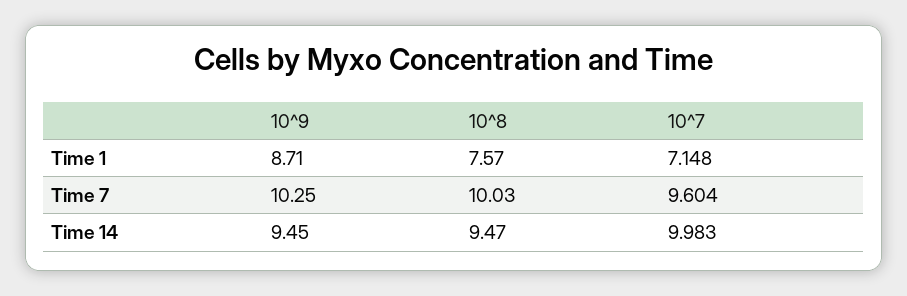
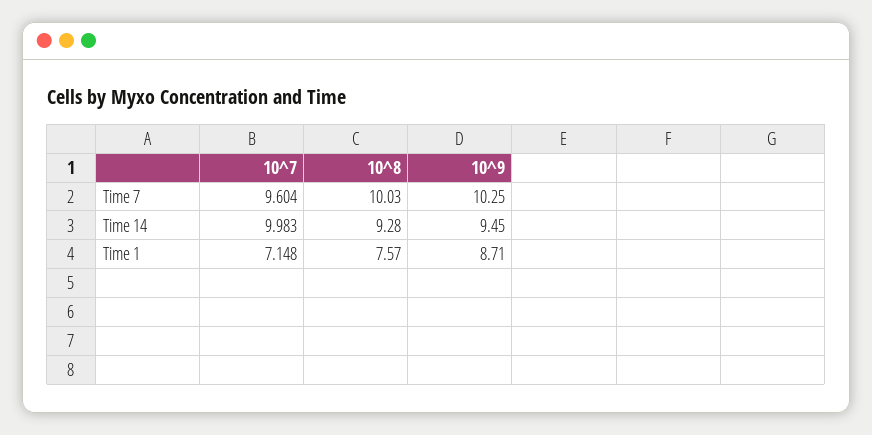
10^8, Time 14: 9.47 -> 9.28

